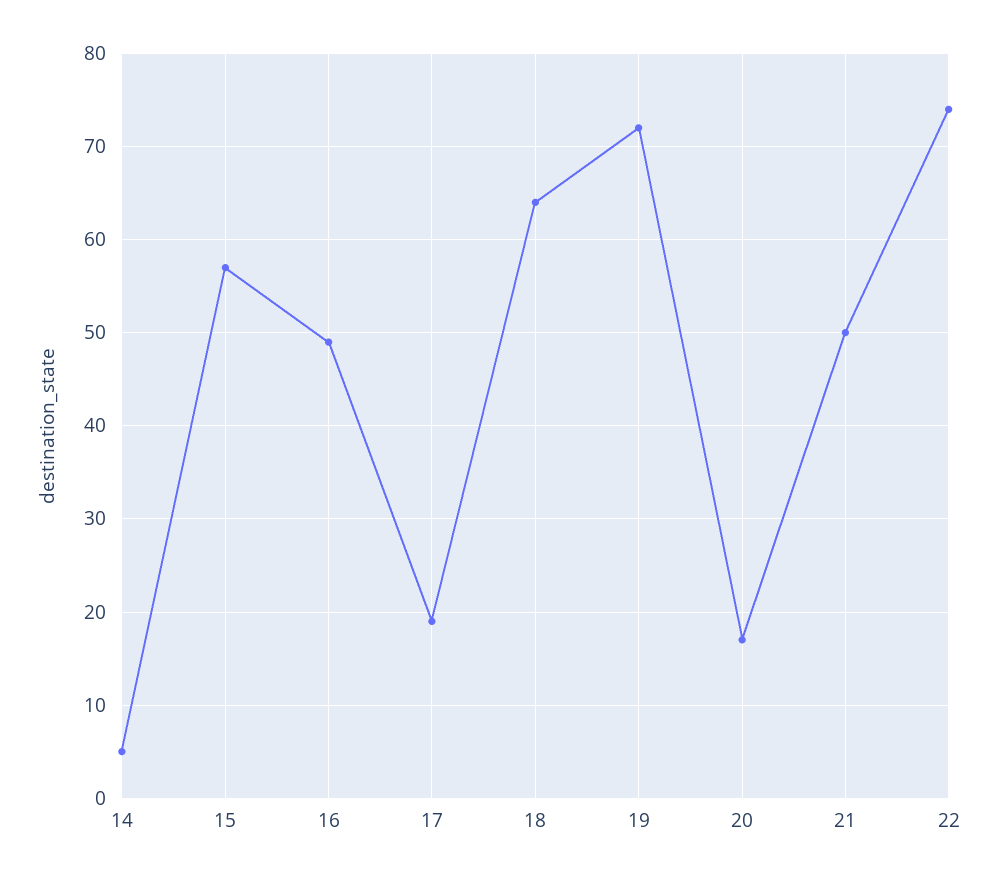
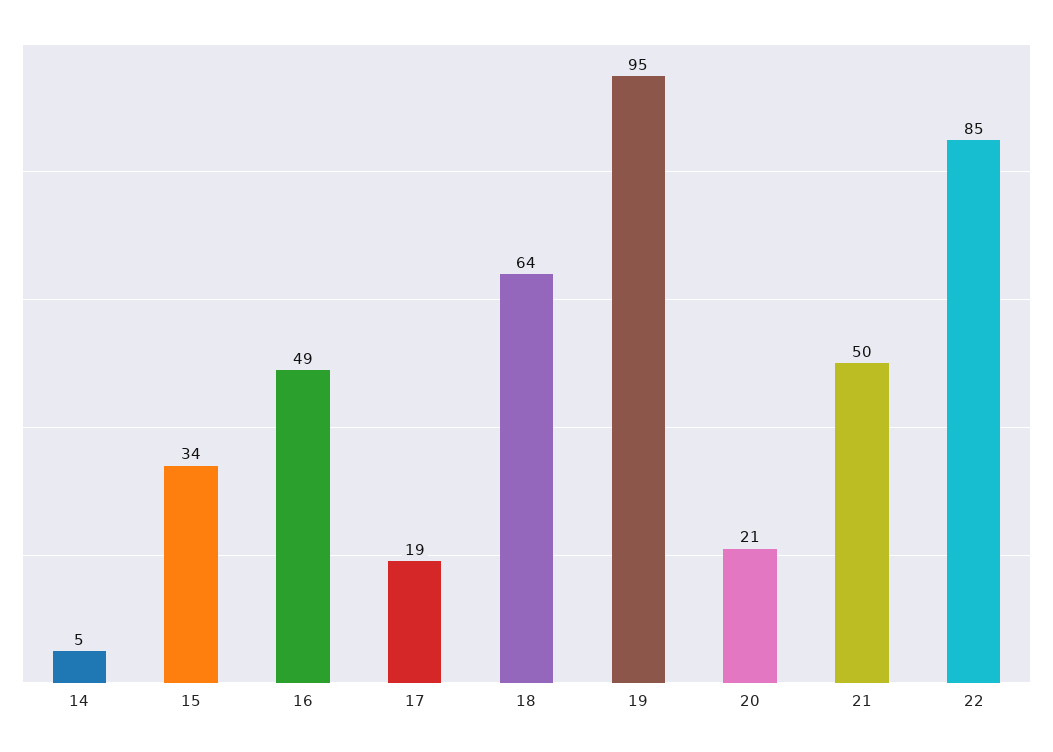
15: 57 -> 34
19: 72 -> 95
20: 17 -> 21
22: 74 -> 85

